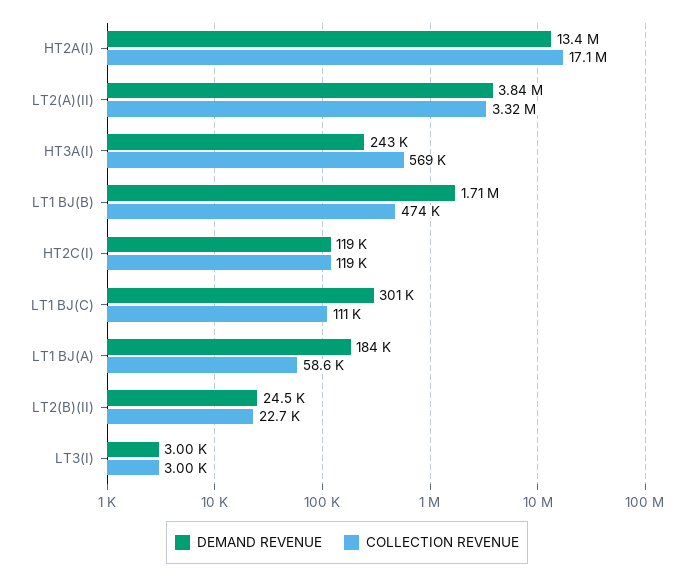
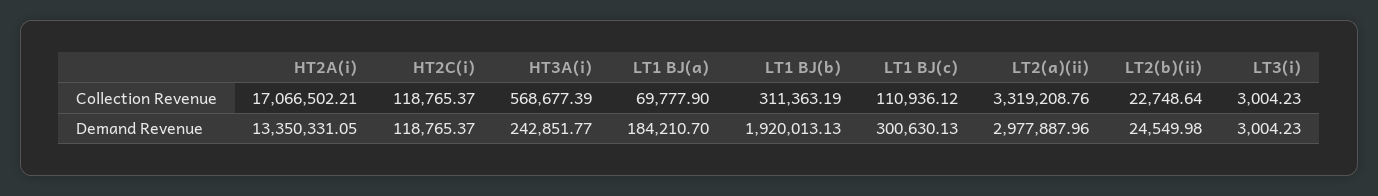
DEMAND REVENUE, LT2(A)(II): 3840000 -> 2977887.96
DEMAND REVENUE, LT1 BJ(B): 1710000 -> 1920013.13
COLLECTION REVENUE, LT1 BJ(B): 474000 -> 311363.19
COLLECTION REVENUE, LT1 BJ(A): 58600 -> 69777.9

